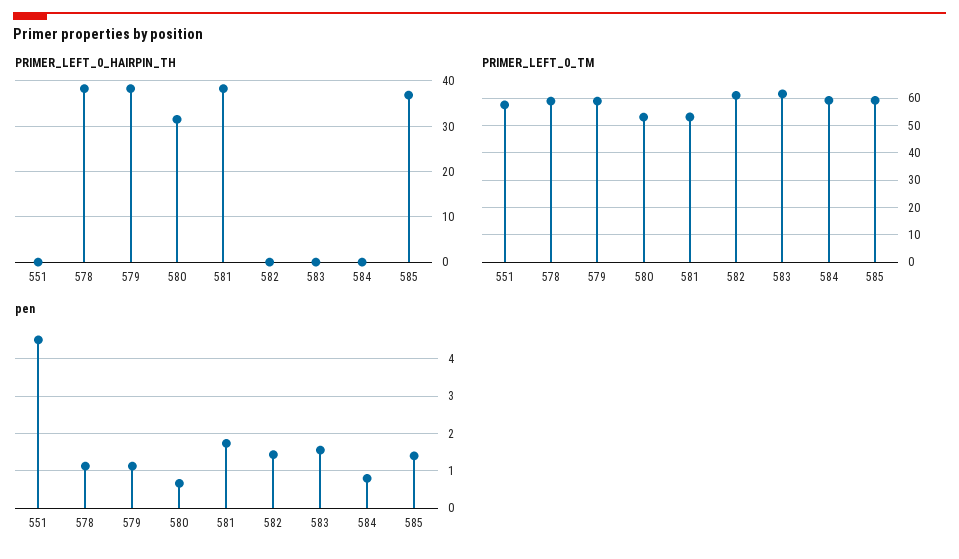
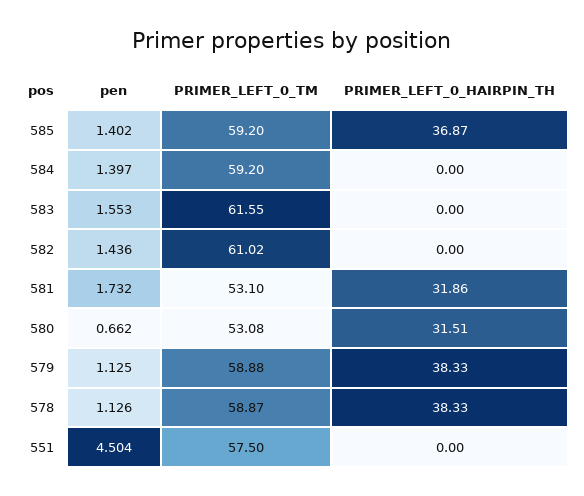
PRIMER_LEFT_0_HAIRPIN_TH, 581: 38 -> 31.86
pen, 584: 0.8 -> 1.397

